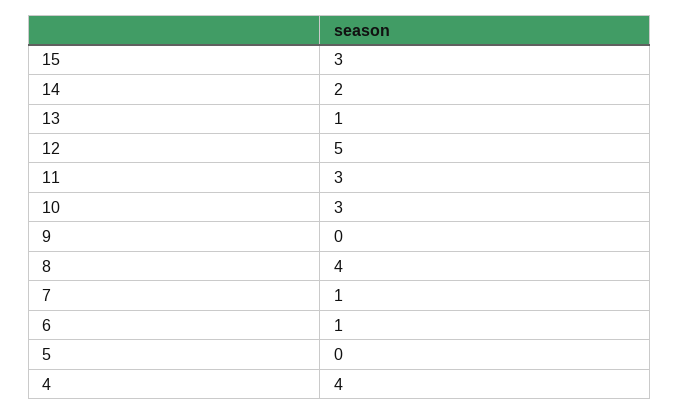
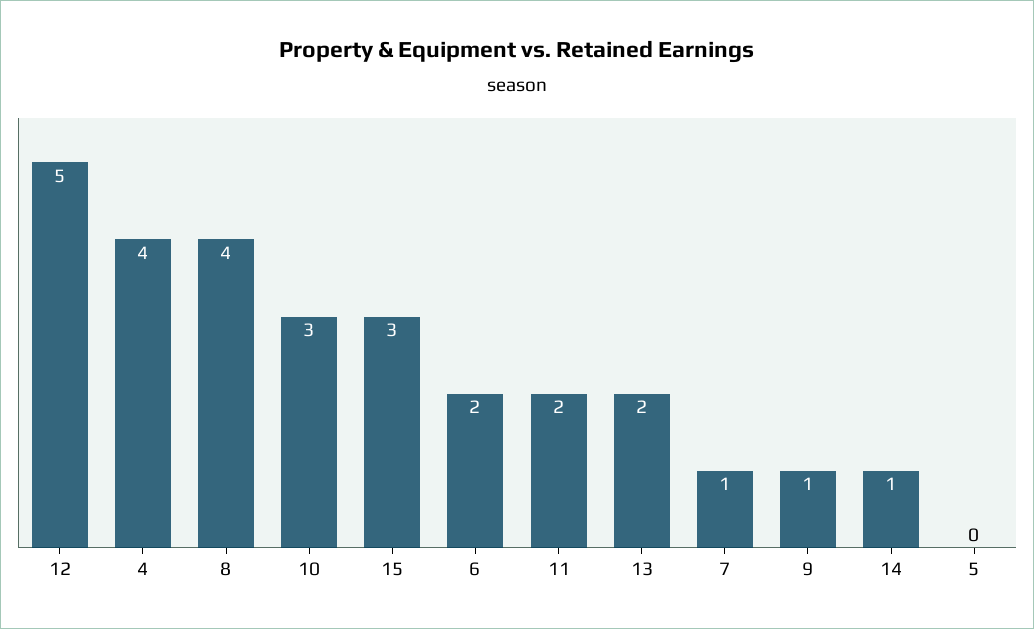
14: 2 -> 1
13: 1 -> 2
11: 3 -> 2
9: 0 -> 1
6: 1 -> 2

